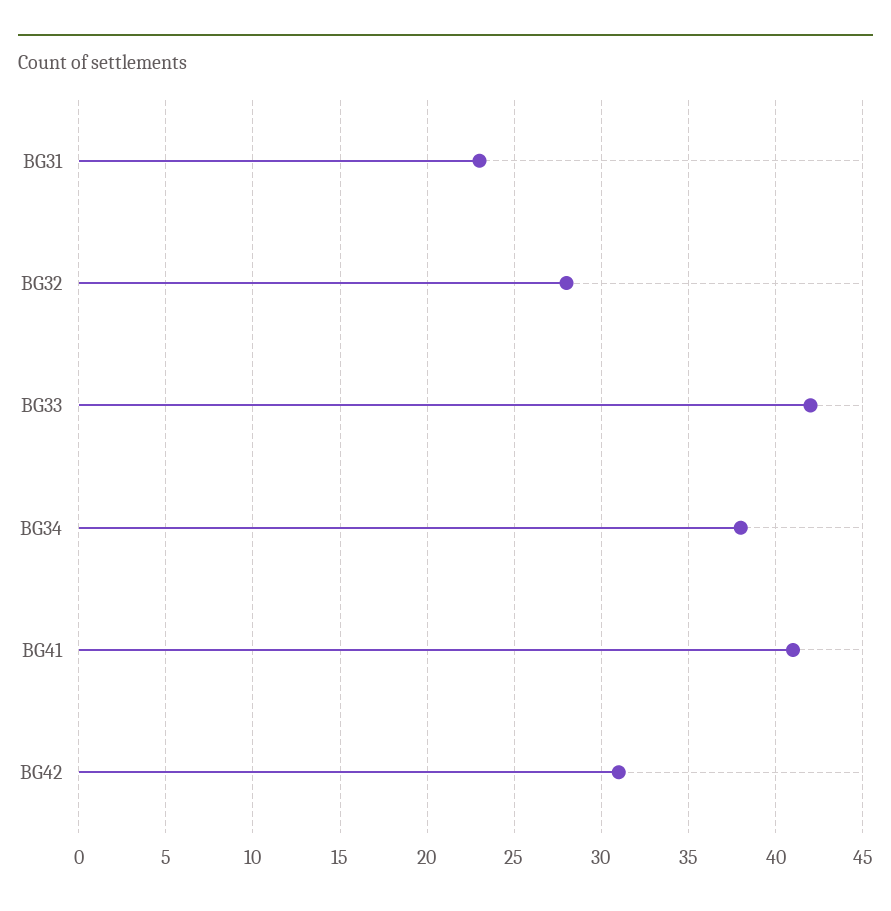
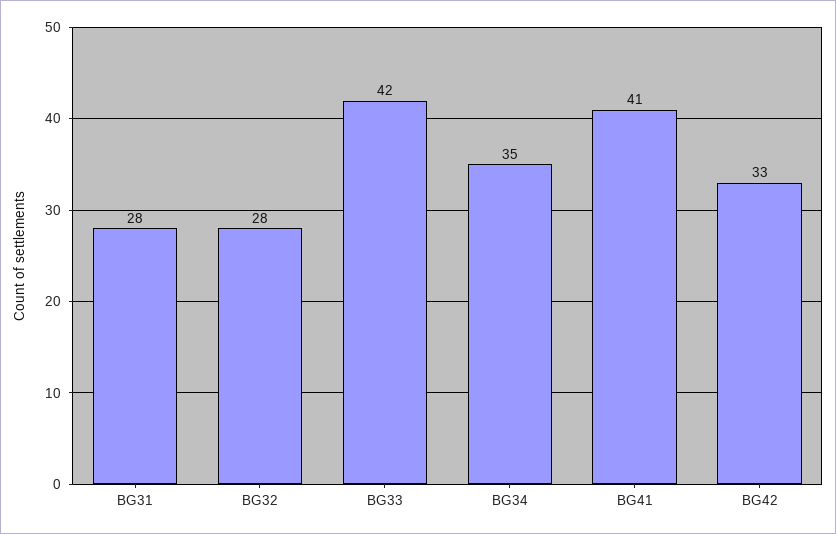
BG31: 23 -> 28
BG34: 38 -> 35
BG42: 31 -> 33

